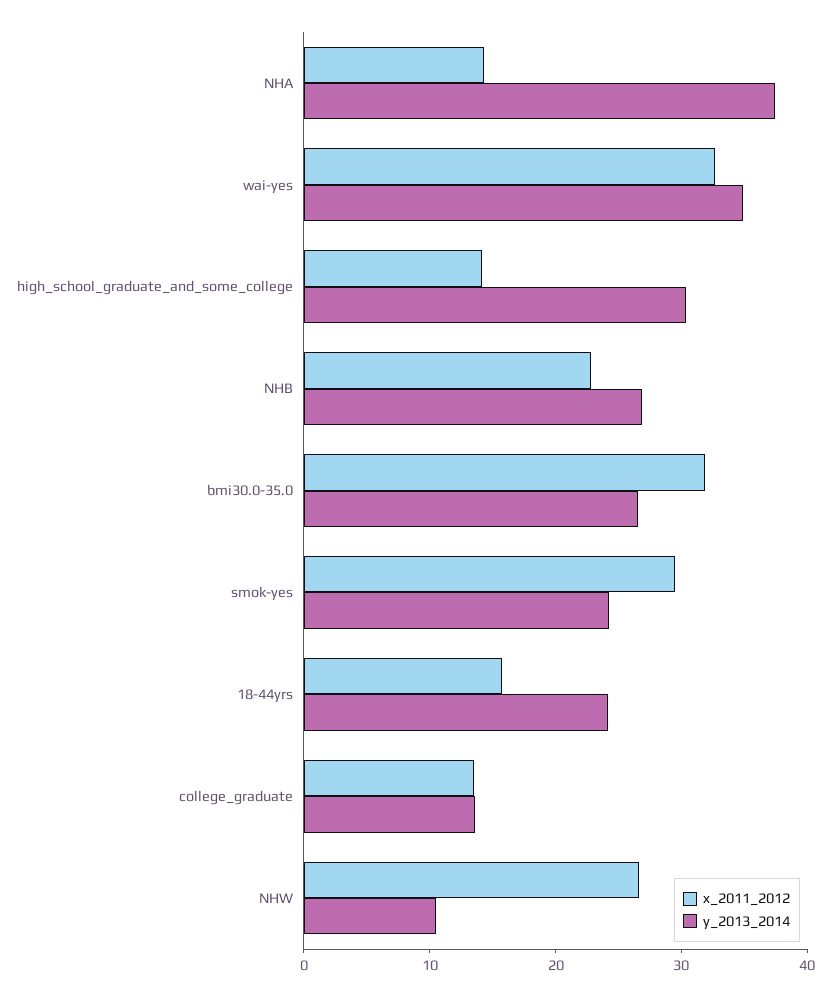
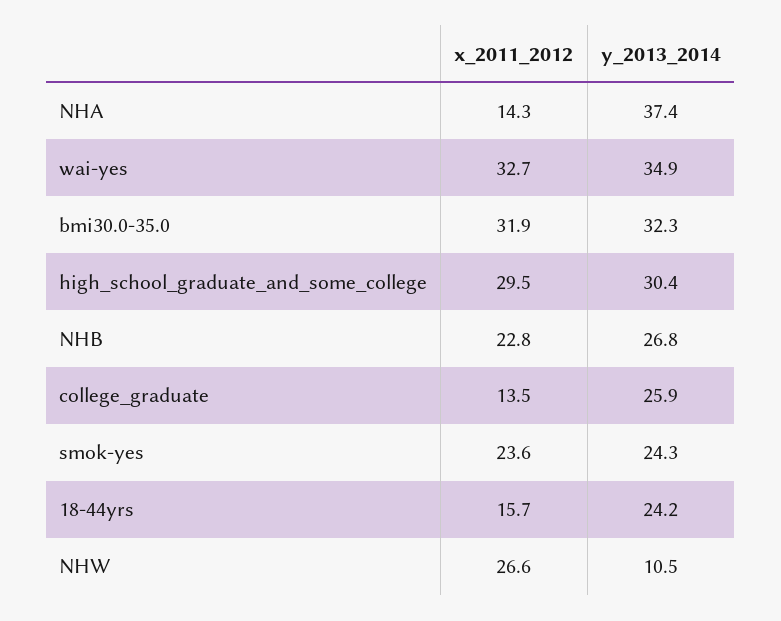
x_2011_2012, high_school_graduate_and_some_college: 14 -> 29.5
y_2013_2014, bmi30.0-35.0: 26 -> 32.3
x_2011_2012, smok-yes: 30 -> 23.6
y_2013_2014, college_graduate: 14 -> 25.9

